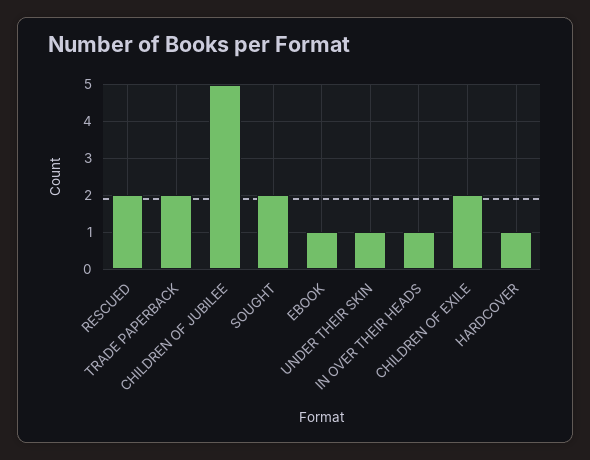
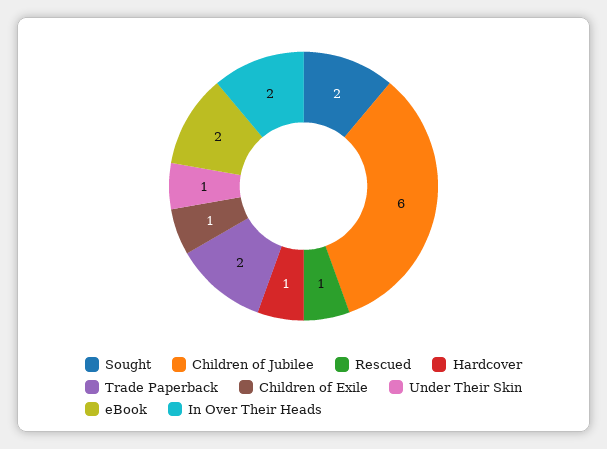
RESCUED: 2 -> 1
CHILDREN OF JUBILEE: 5 -> 6
EBOOK: 1 -> 2
IN OVER THEIR HEADS: 1 -> 2
CHILDREN OF EXILE: 2 -> 1

